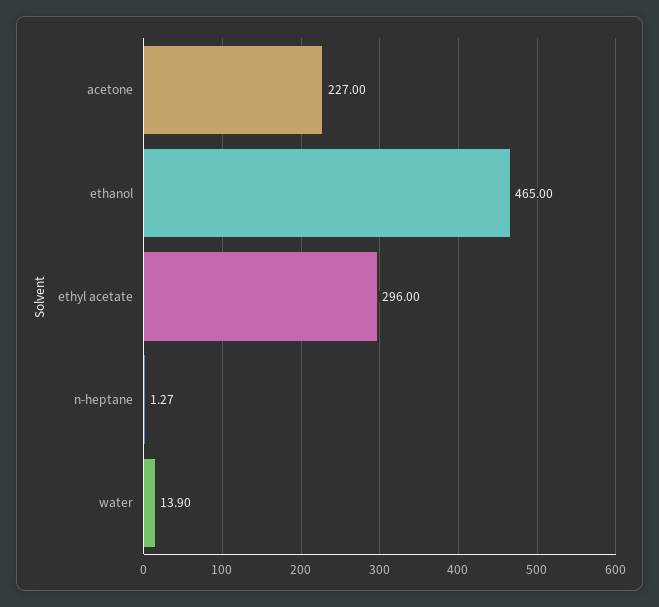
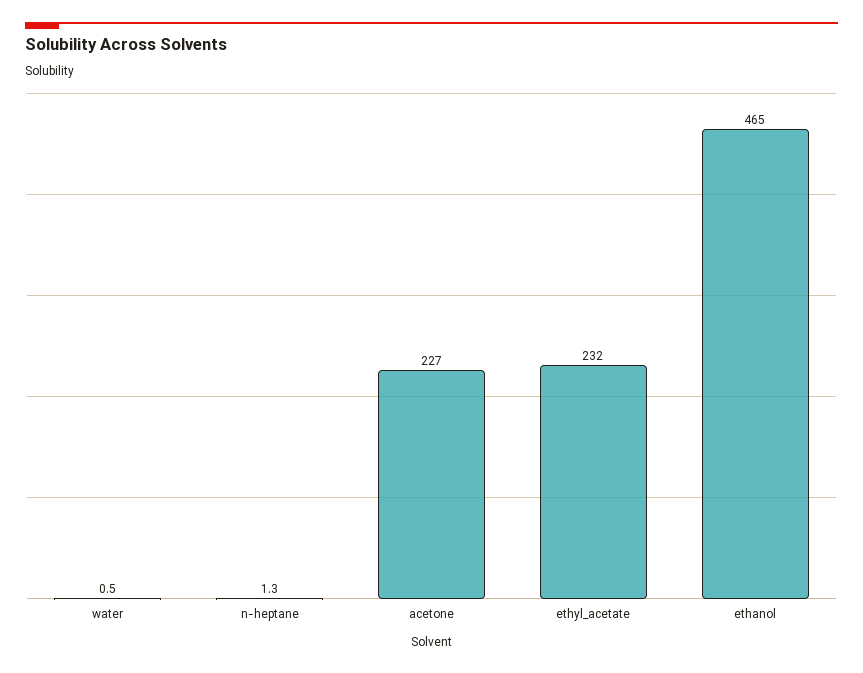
ethyl acetate: 296 -> 232
water: 13.9 -> 0.5

